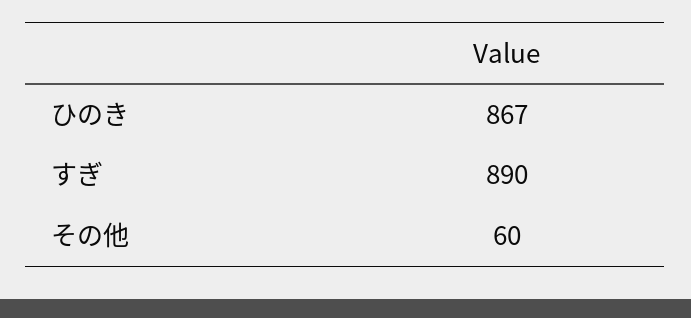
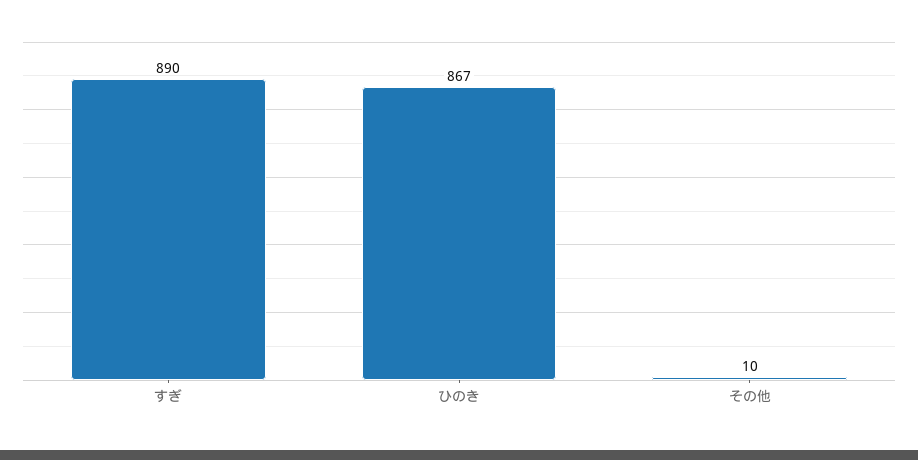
その他: 60 -> 10

